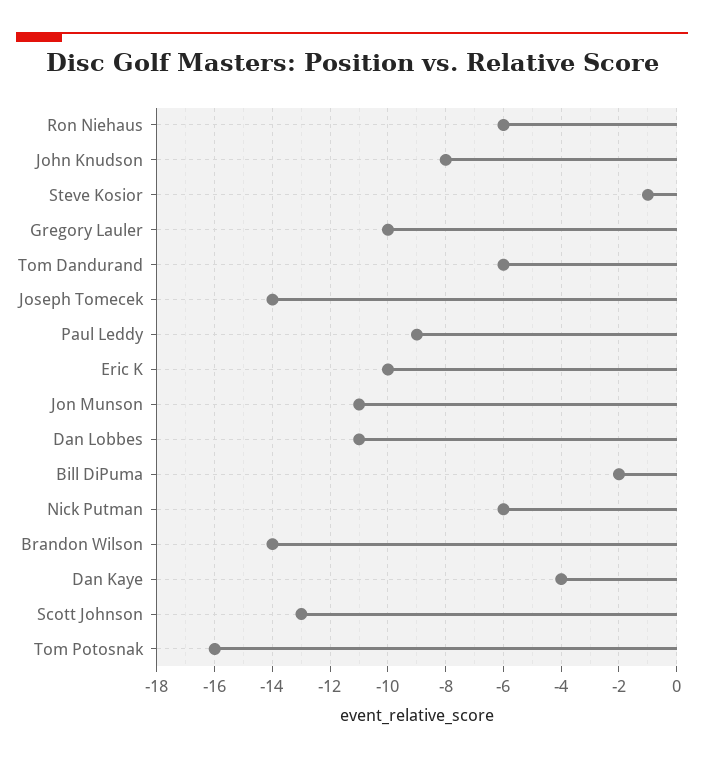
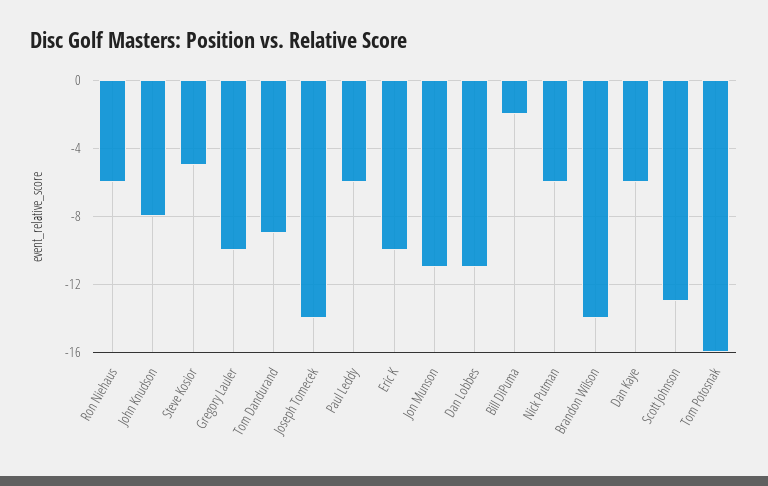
Steve Kosior: -1 -> -5
Tom Dandurand: -6 -> -9
Paul Leddy: -9 -> -6
Dan Kaye: -4 -> -6

